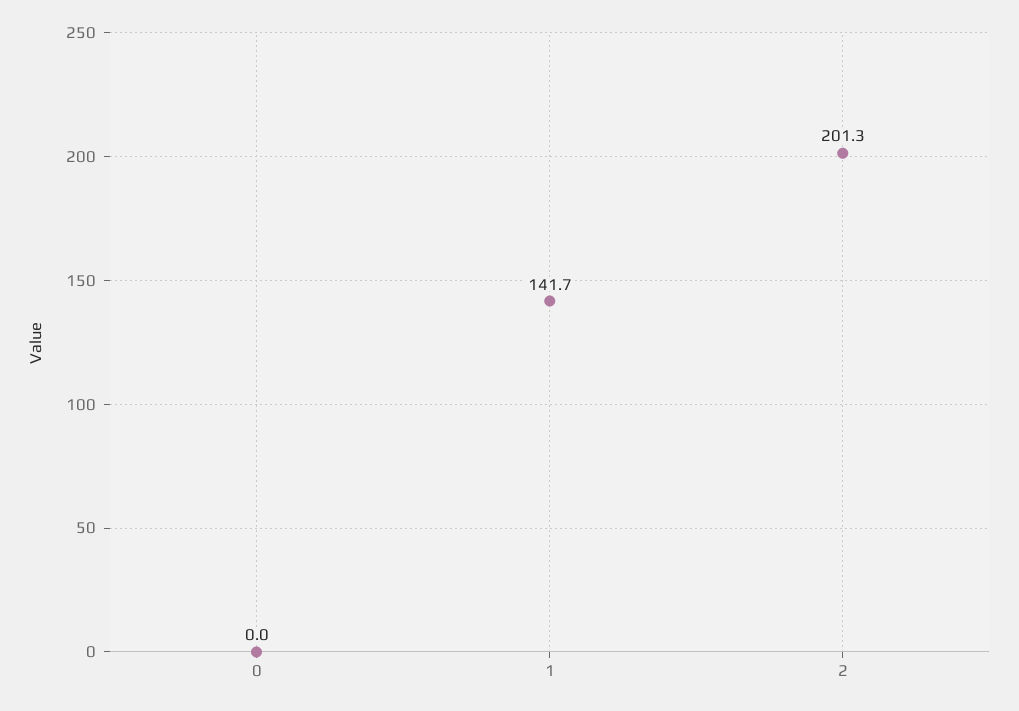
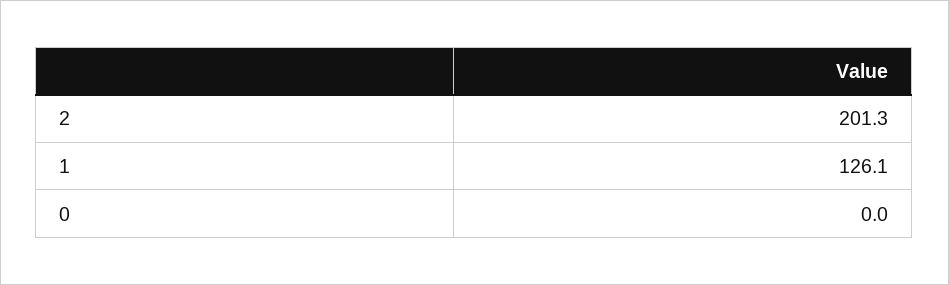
1: 141.7 -> 126.1

